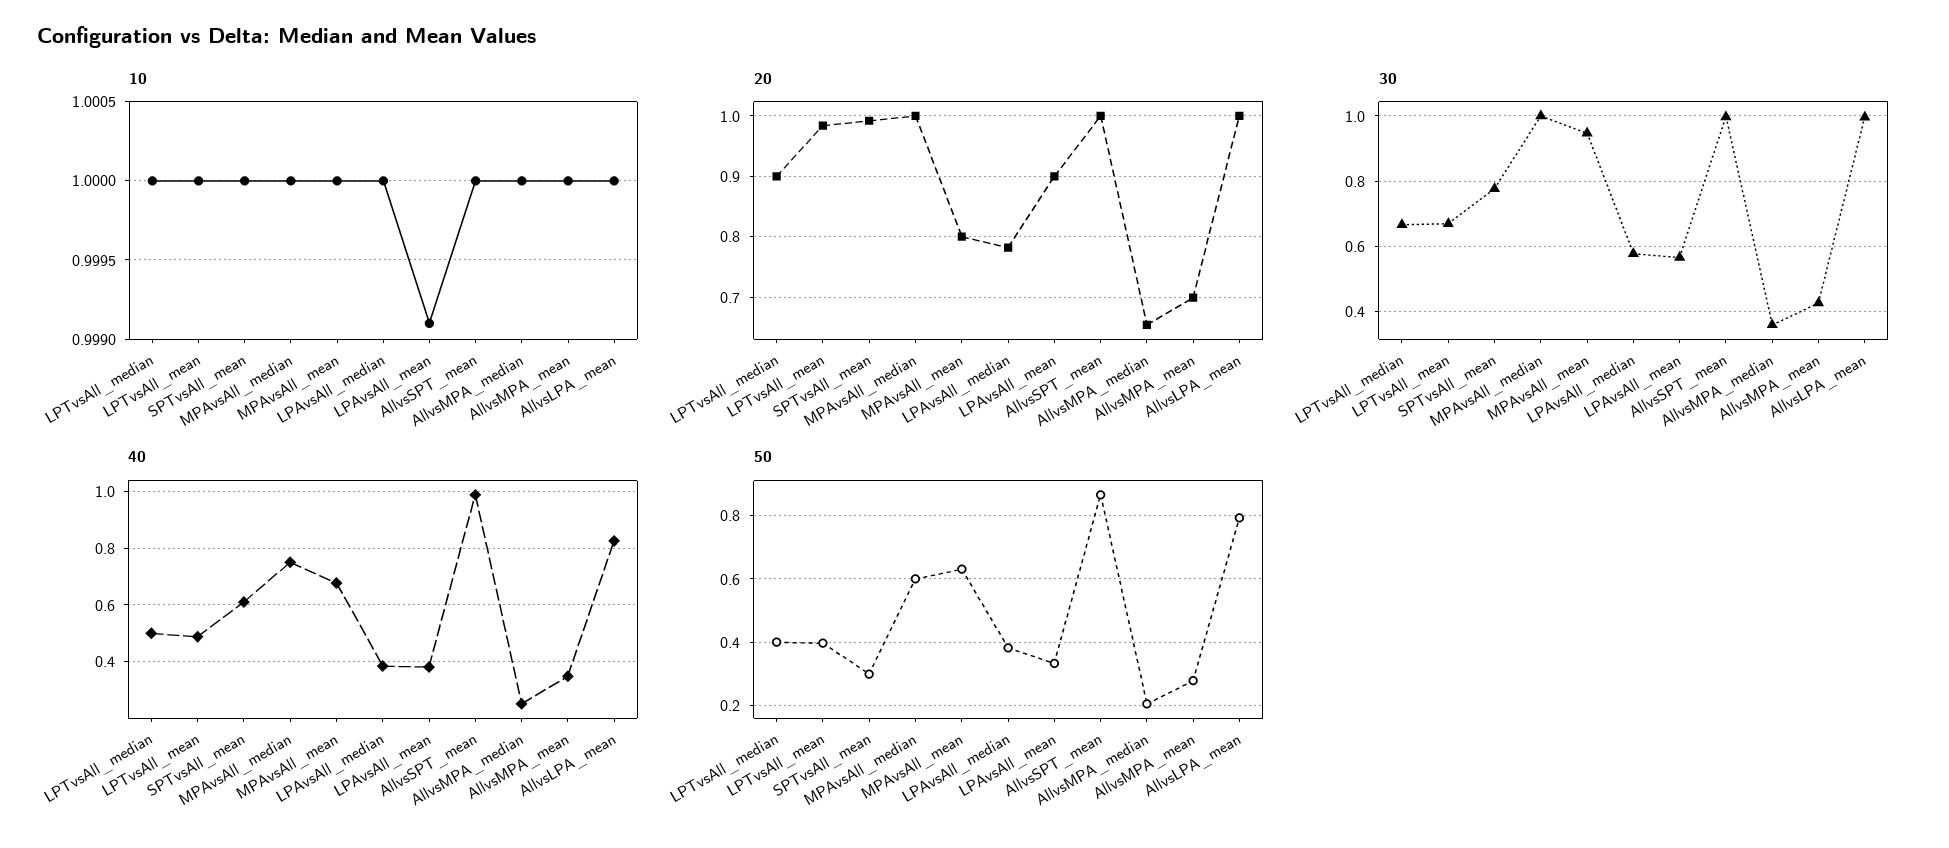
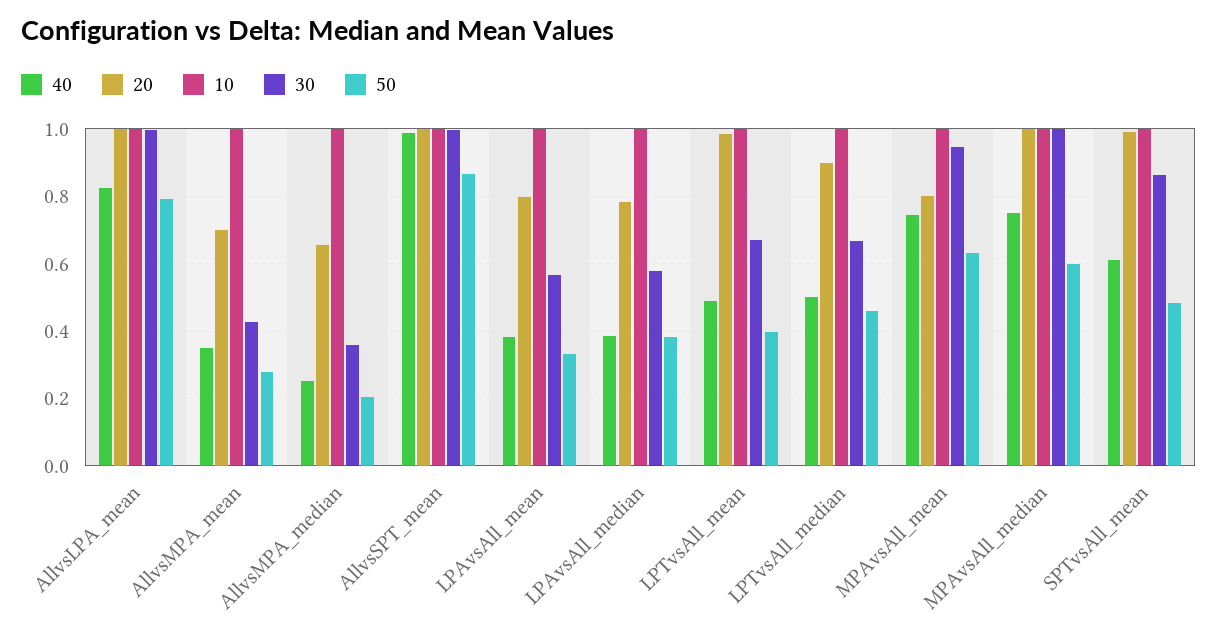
20, LPAvsAll_mean: 0.9 -> 0.8
30, SPTvsAll_mean: 0.78 -> 0.86
40, MPAvsAll_mean: 0.675 -> 0.74
50, LPTvsAll_median: 0.4 -> 0.46
50, SPTvsAll_mean: 0.3 -> 0.48

